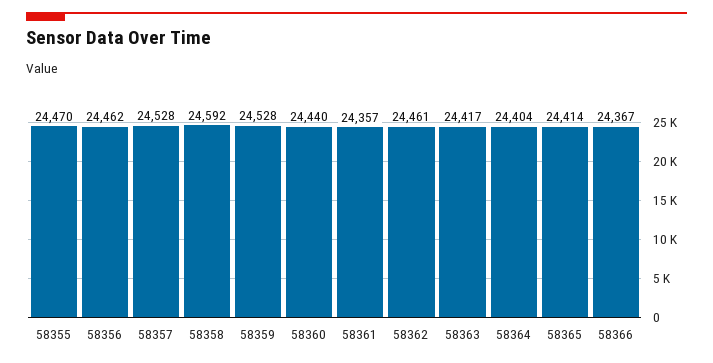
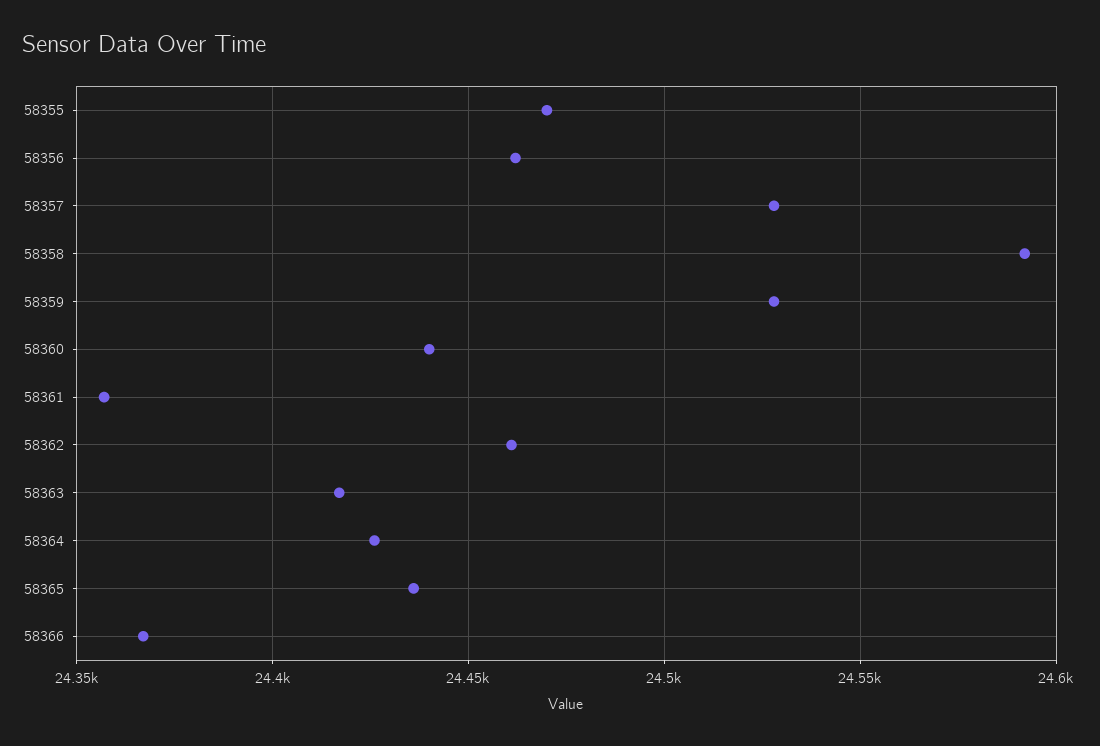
58364: 24404 -> 24425
58365: 24414 -> 24435

